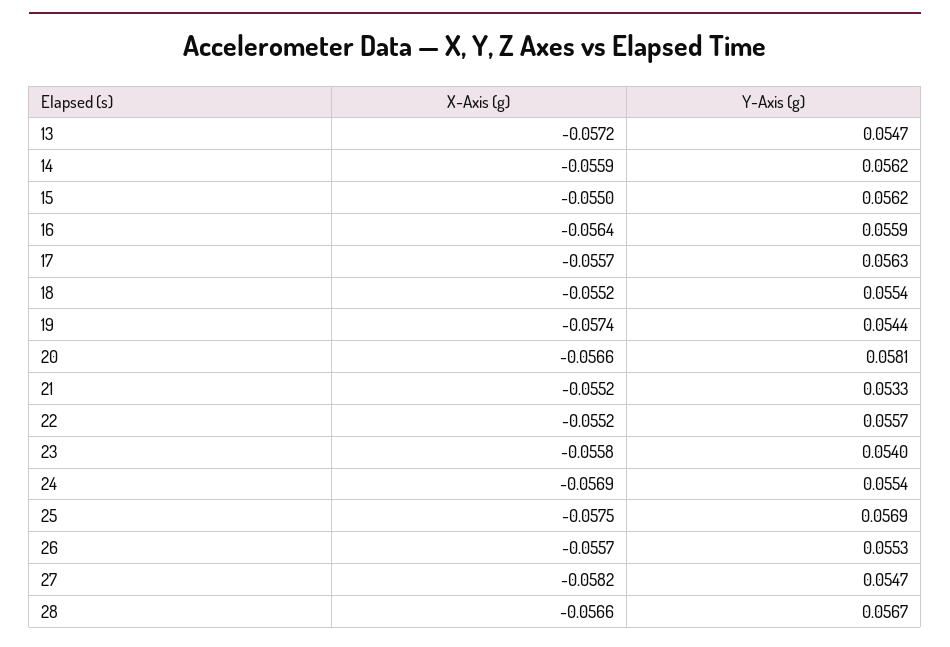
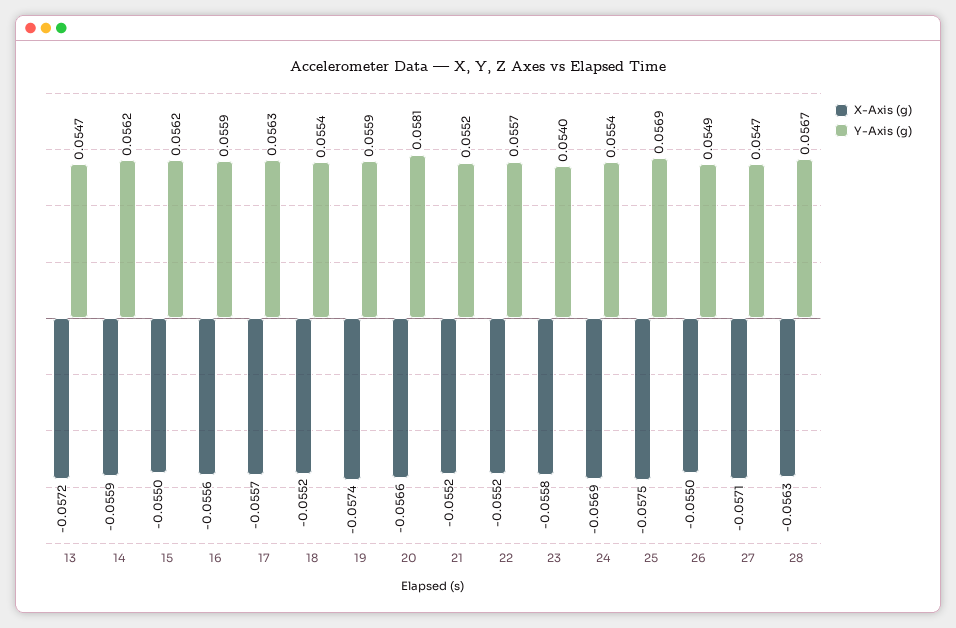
X-Axis (g), 16: -0.0564 -> -0.0556
Y-Axis (g), 19: 0.0544 -> 0.0559
Y-Axis (g), 21: 0.0533 -> 0.0552
X-Axis (g), 26: -0.0557 -> -0.055
Y-Axis (g), 26: 0.0553 -> 0.0549
X-Axis (g), 27: -0.0582 -> -0.0571
X-Axis (g), 28: -0.0566 -> -0.0563

